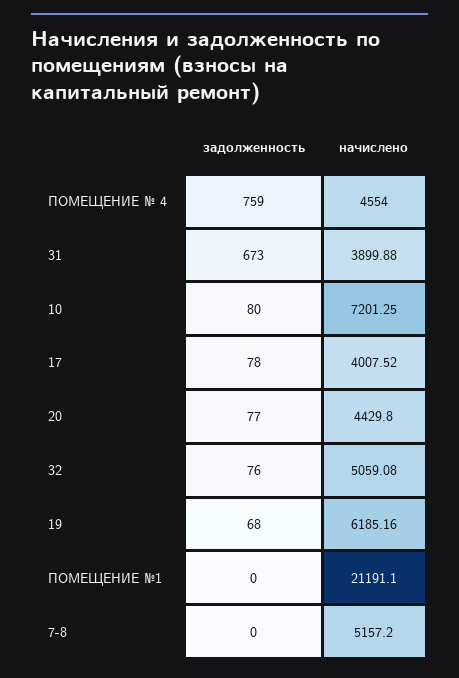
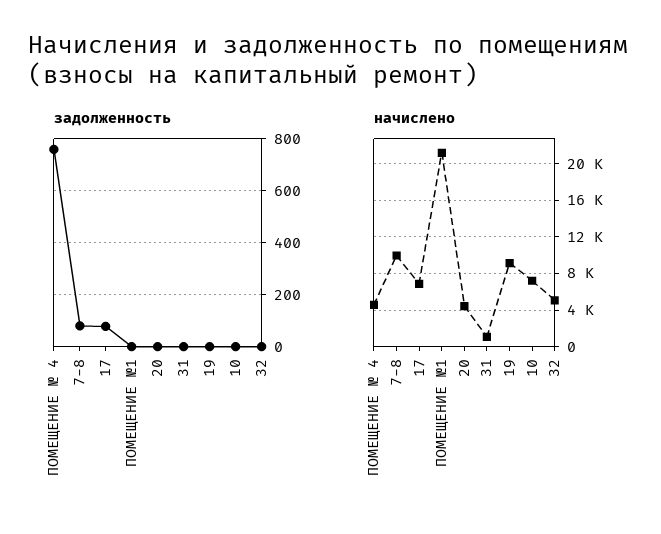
задолженность, 31: 673 -> 0
начислено, 31: 3899.88 -> 1000
задолженность, 10: 80 -> 0
начислено, 17: 4007.52 -> 7000
задолженность, 20: 77 -> 0
задолженность, 32: 76 -> 0
задолженность, 19: 68 -> 0
начислено, 19: 6185.16 -> 9000
задолженность, 7-8: 0 -> 75
начислено, 7-8: 5157.2 -> 10000

